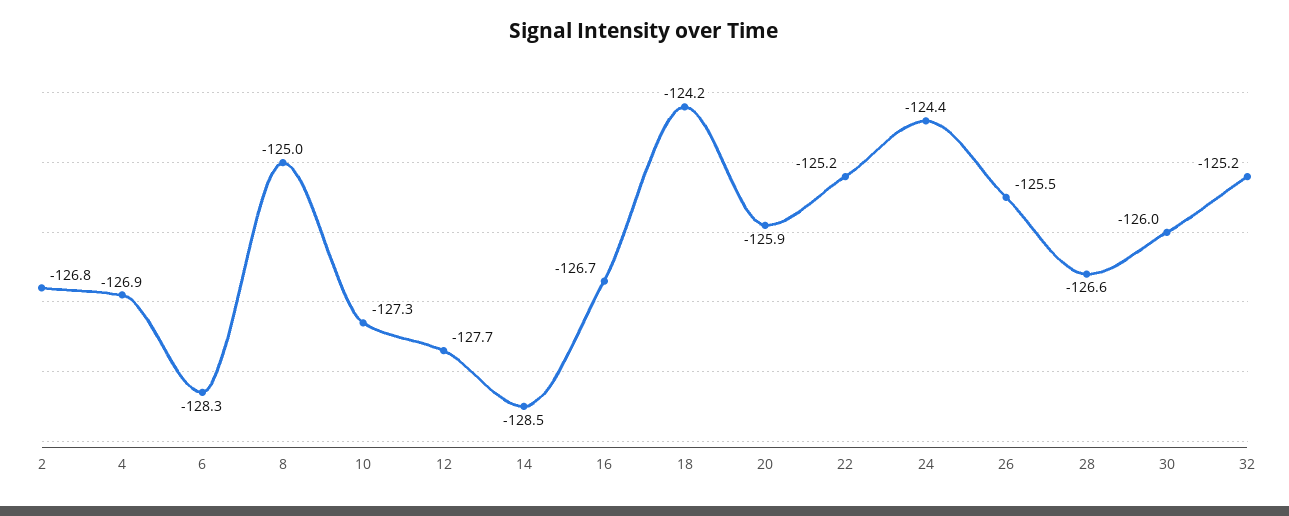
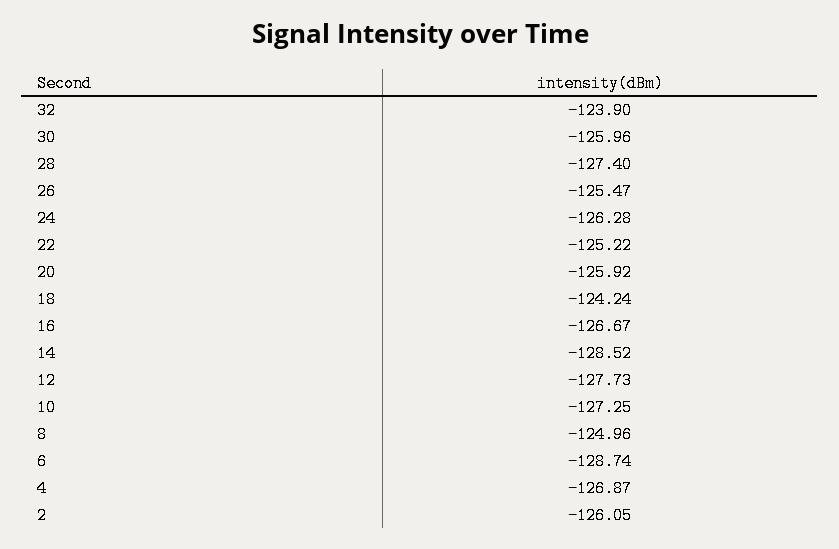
2: -126.8 -> -126.05
6: -128.3 -> -128.74
24: -124.4 -> -126.28
28: -126.6 -> -127.4
32: -125.2 -> -123.9

